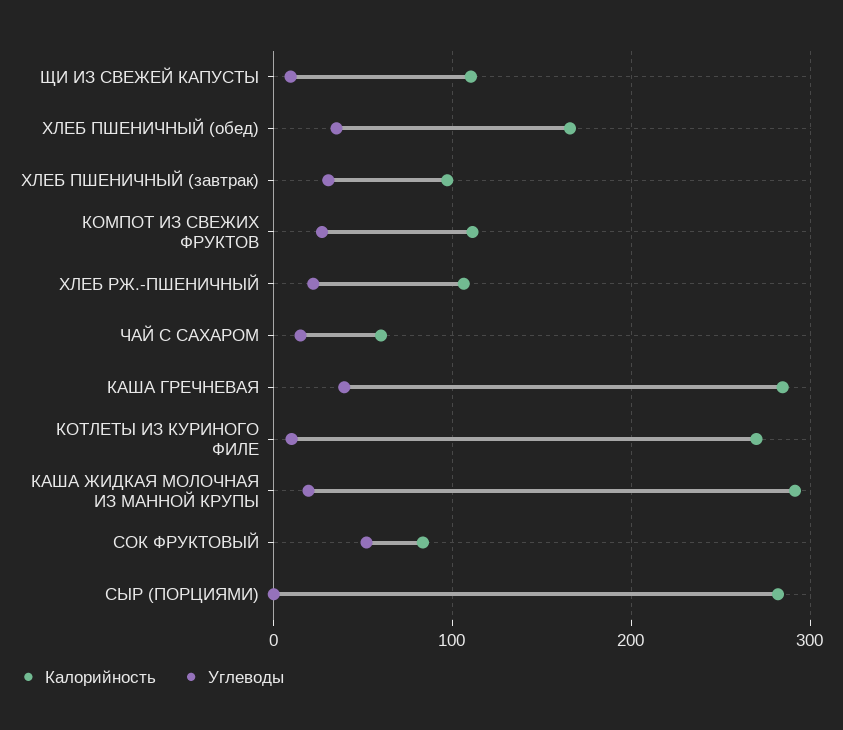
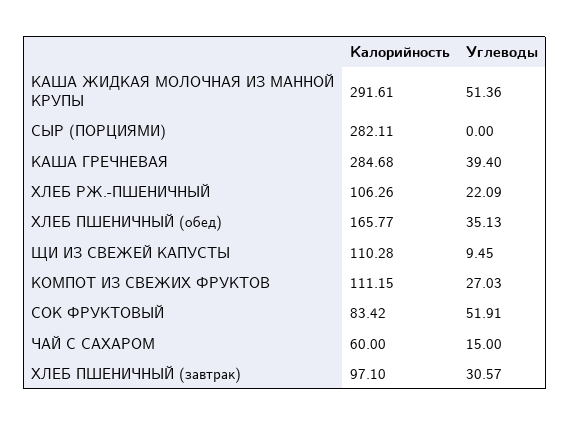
Калорийность, КОТЛЕТЫ ИЗ КУРИНОГО ФИЛЕ: 270 -> none
Углеводы, КОТЛЕТЫ ИЗ КУРИНОГО ФИЛЕ: 10 -> none
Углеводы, КАША ЖИДКАЯ МОЛОЧНАЯ ИЗ МАННОЙ КРУПЫ: 20 -> 51.36

